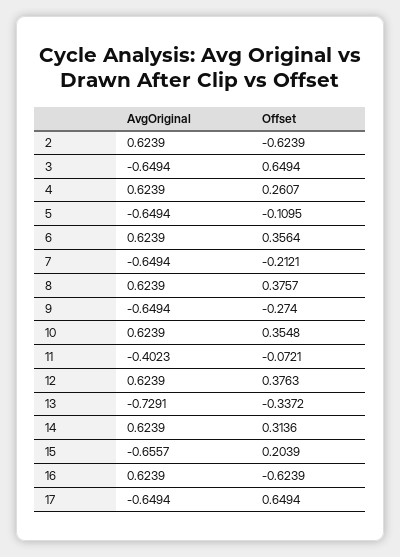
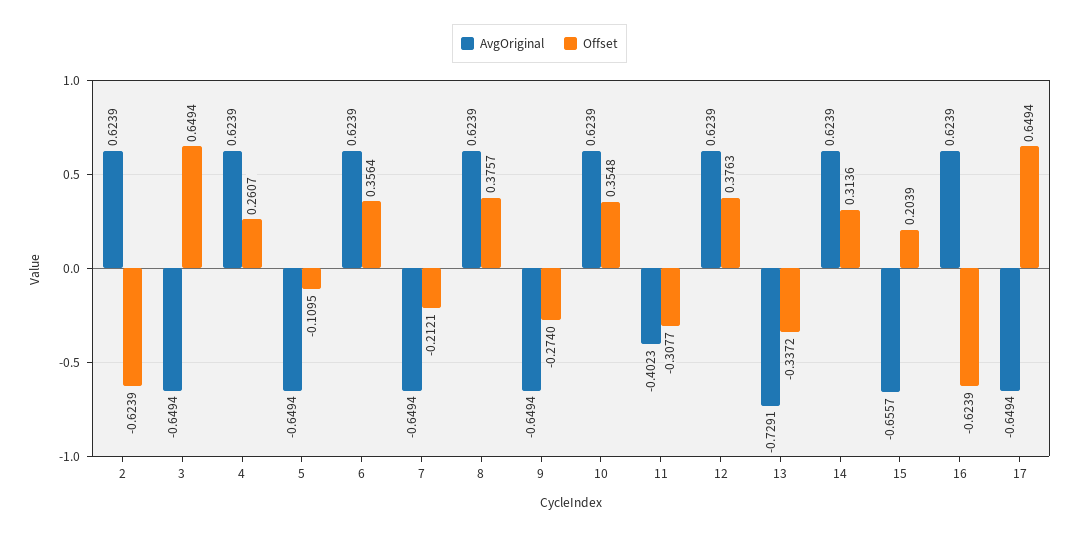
Offset, 11: -0.0721 -> -0.3077

